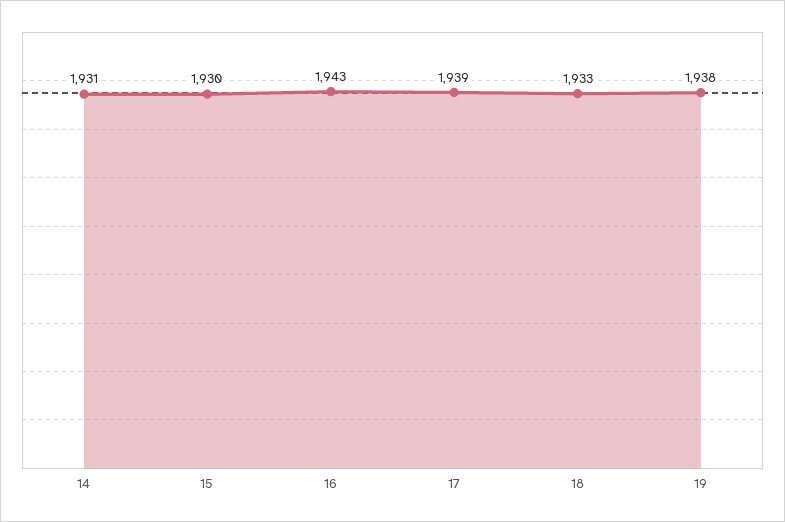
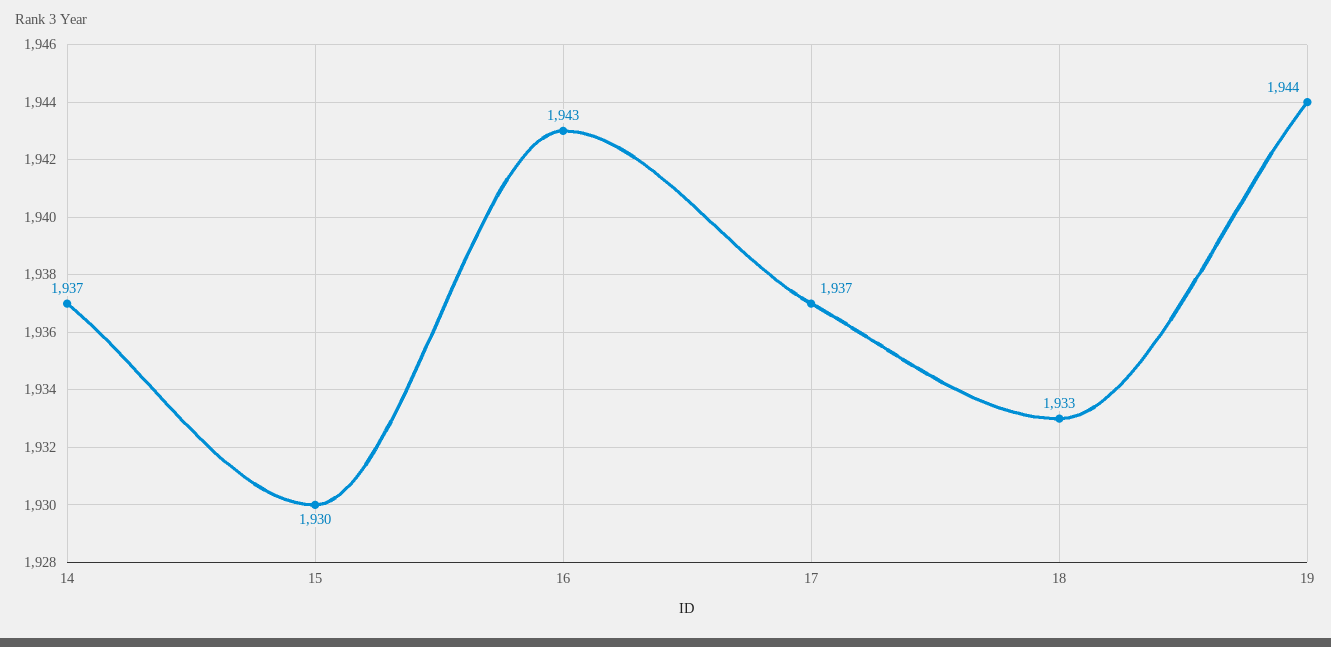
14: 1931 -> 1937
17: 1939 -> 1937
19: 1938 -> 1944

